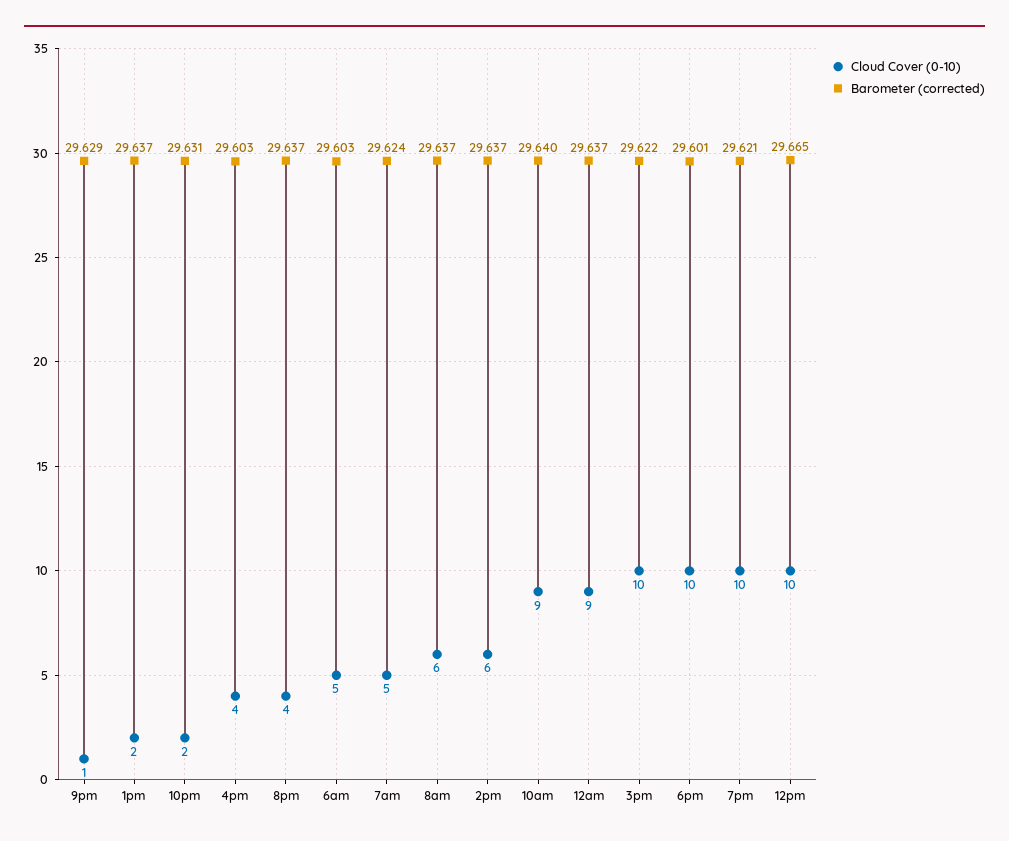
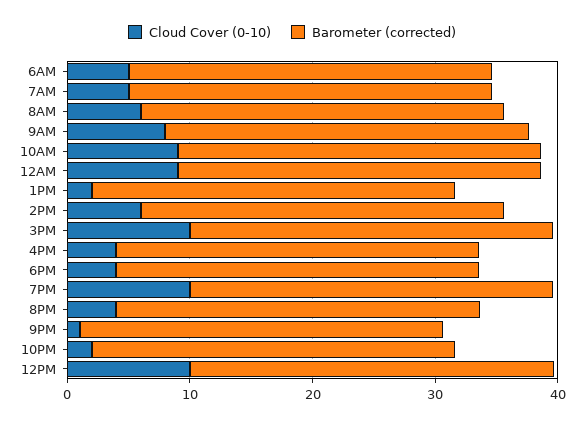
Cloud Cover (0-10), 6pm: 10 -> 4
Cloud Cover (0-10), 9AM: none -> 8
Barometer (corrected), 9AM: none -> 30

